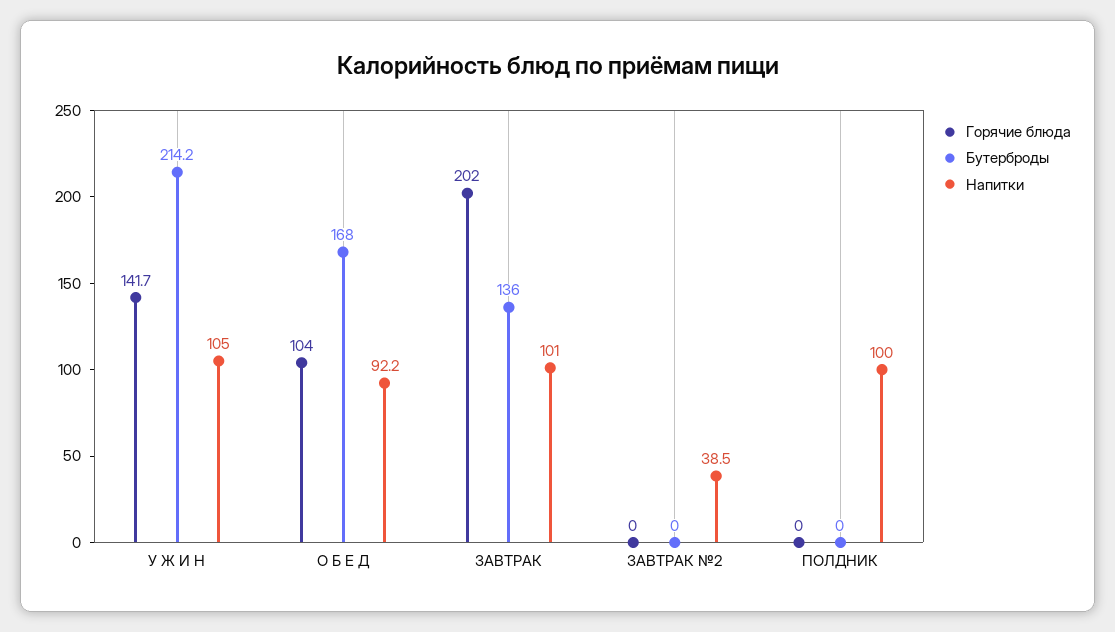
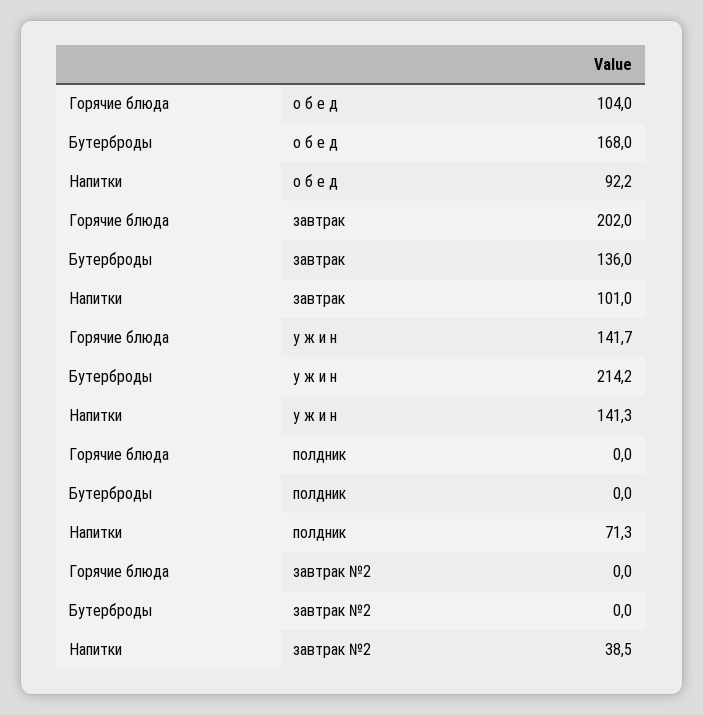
Напитки, У Ж И Н: 105 -> 141.3
Напитки, ПОЛДНИК: 100 -> 71.3

